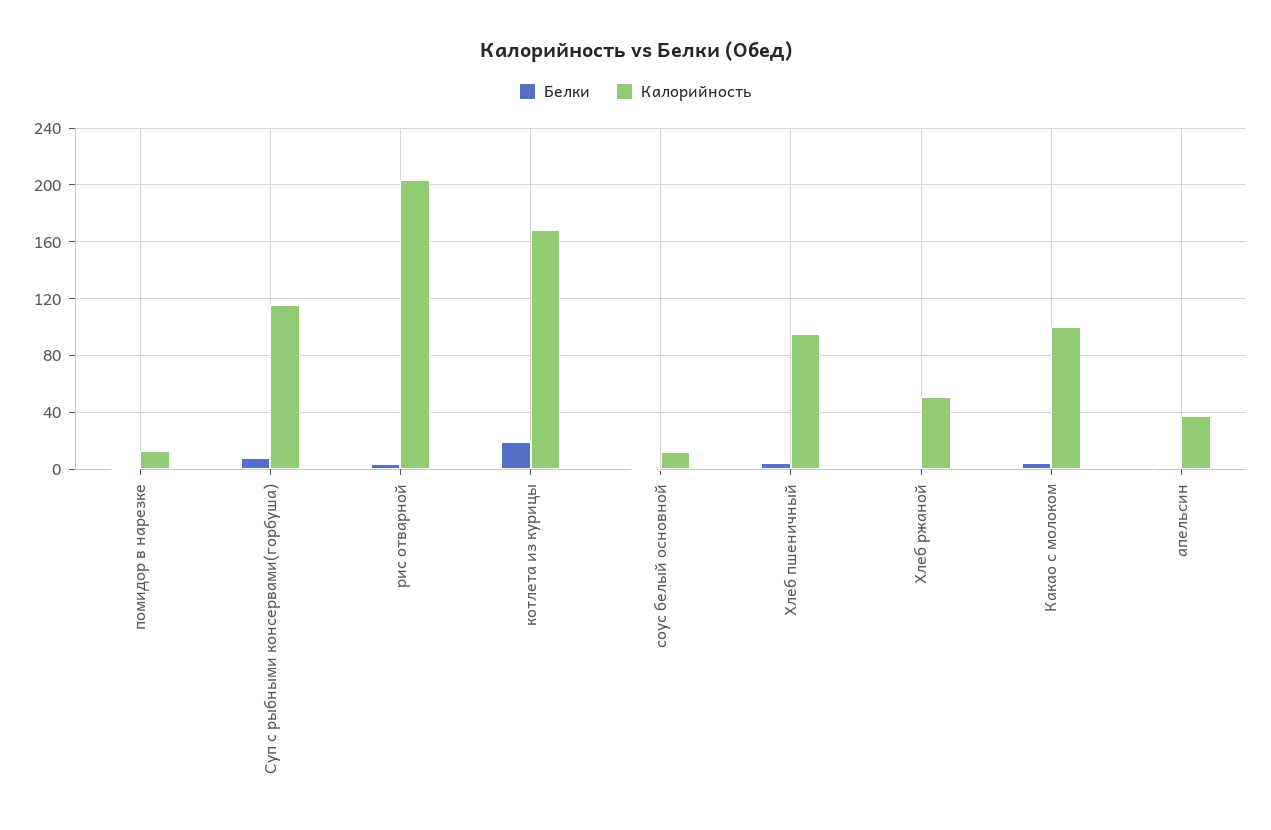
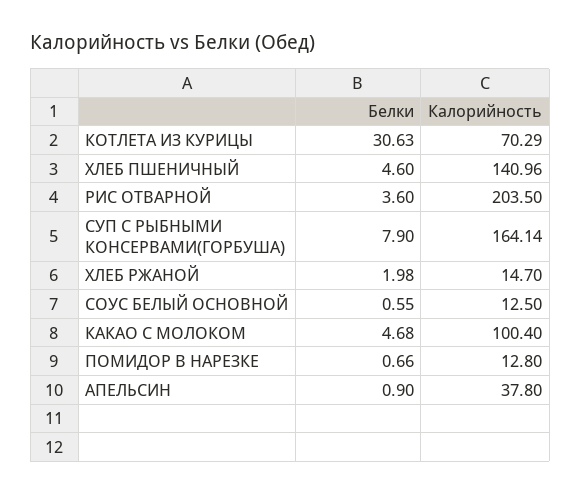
Калорийность, Суп с рыбными консервами(горбуша): 115 -> 164.14
Белки, котлета из курицы: 20 -> 30.63
Калорийность, котлета из курицы: 170 -> 70.29
Калорийность, Хлеб пшеничный: 95 -> 140.96
Калорийность, Хлеб ржаной: 50 -> 14.7

